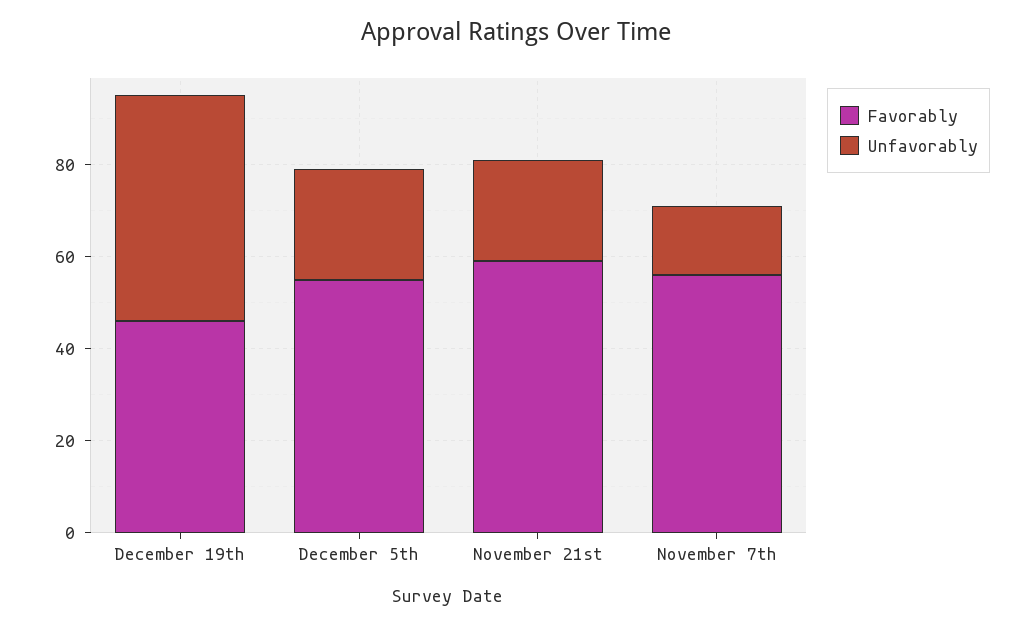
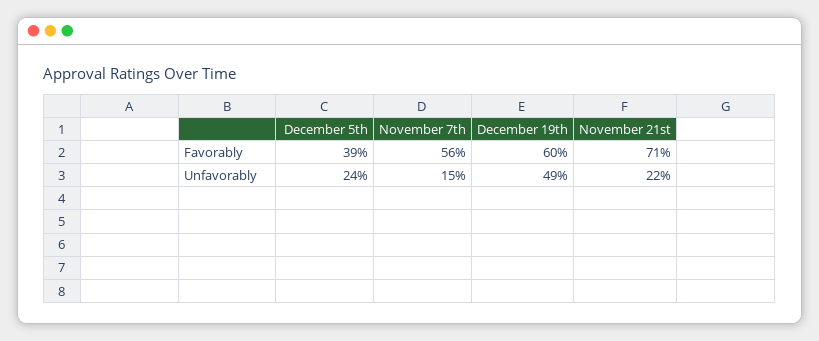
Favorably, December 19th: 45 -> 60
Favorably, December 5th: 55 -> 39
Favorably, November 21st: 60 -> 71

